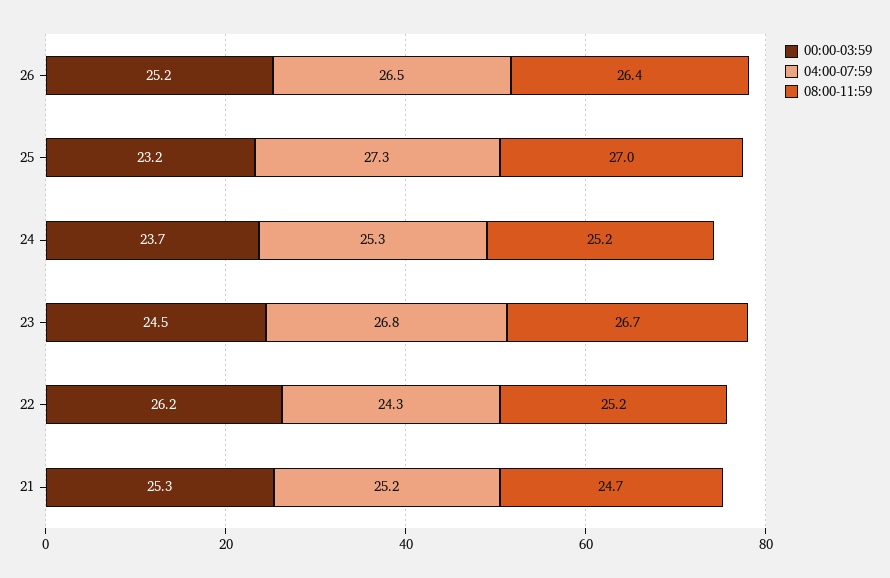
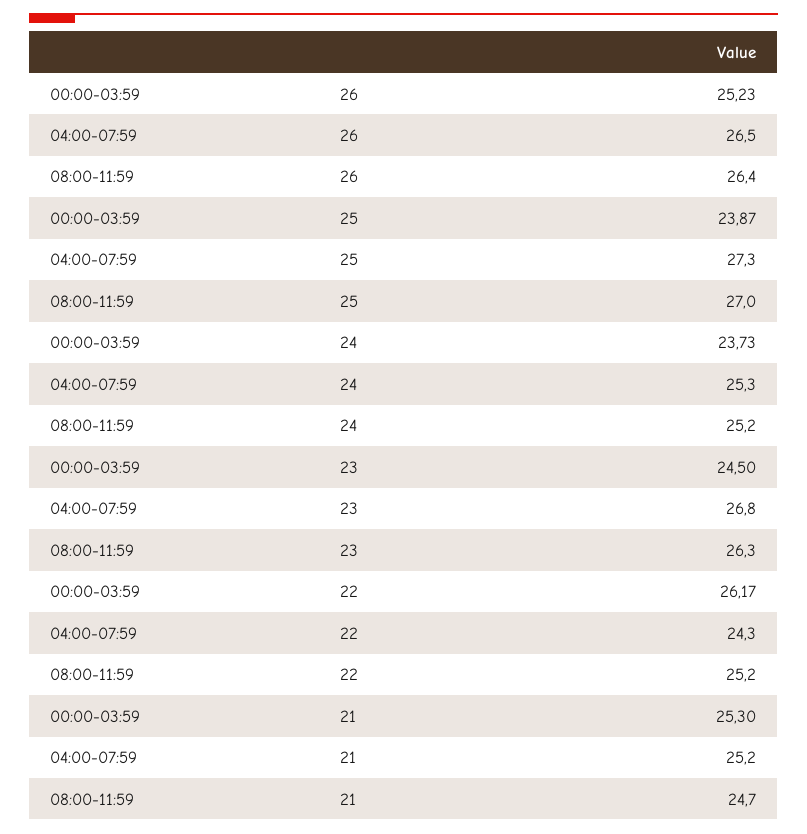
00:00-03:59, 25: 23.2 -> 23.87
08:00-11:59, 23: 26.7 -> 26.3

